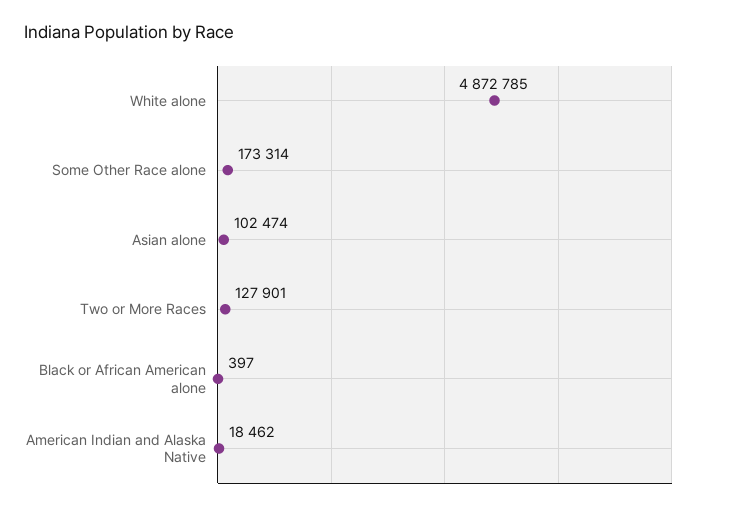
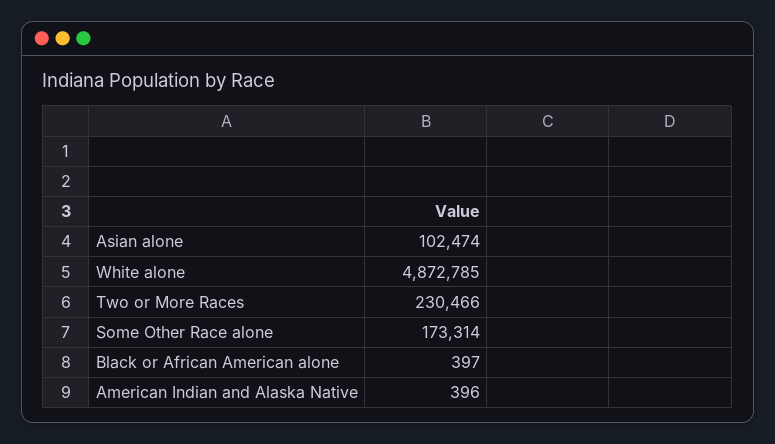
Two or More Races: 127901 -> 230466
American Indian and Alaska Native: 18462 -> 396

